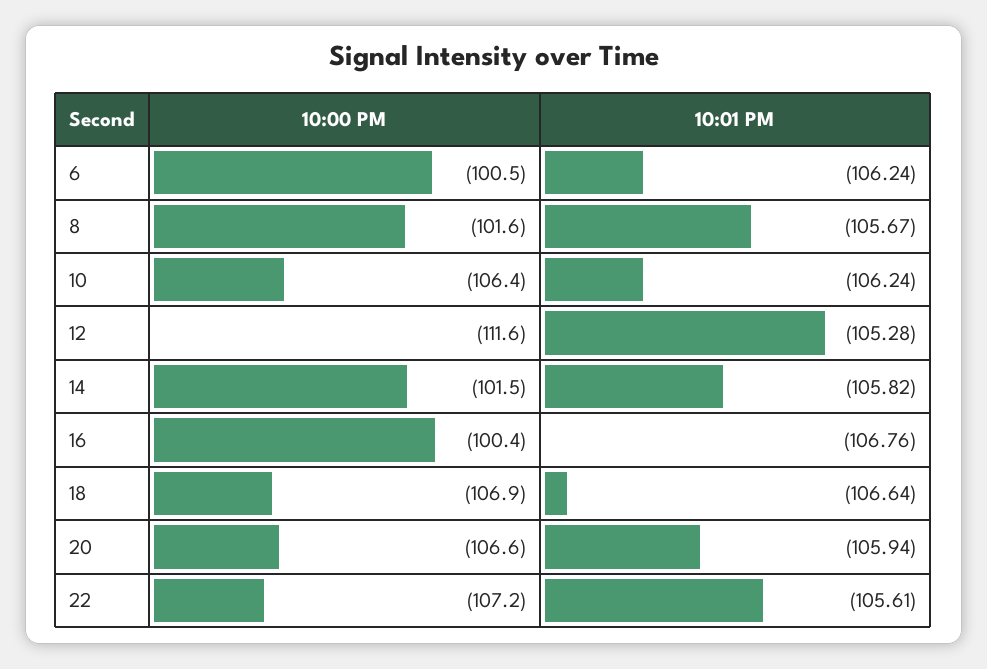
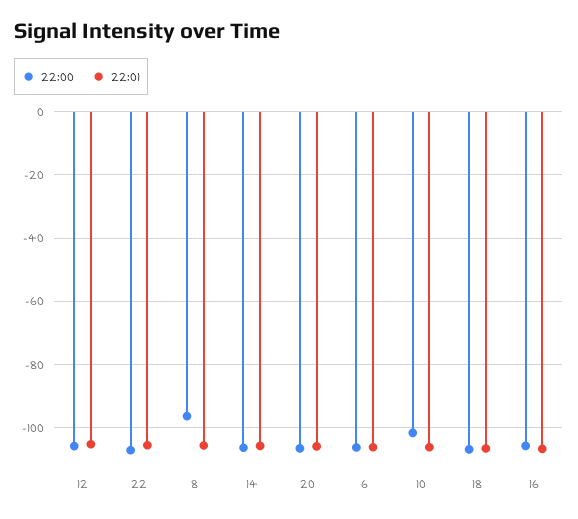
10:00 PM, 6: -100.5 -> -106
10:00 PM, 8: -101.6 -> -96
10:00 PM, 10: -106.4 -> -102
10:00 PM, 12: -111.6 -> -106
10:00 PM, 14: -101.5 -> -106
10:00 PM, 16: -100.4 -> -106

